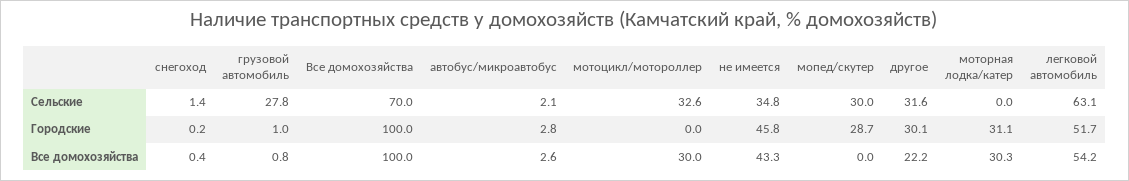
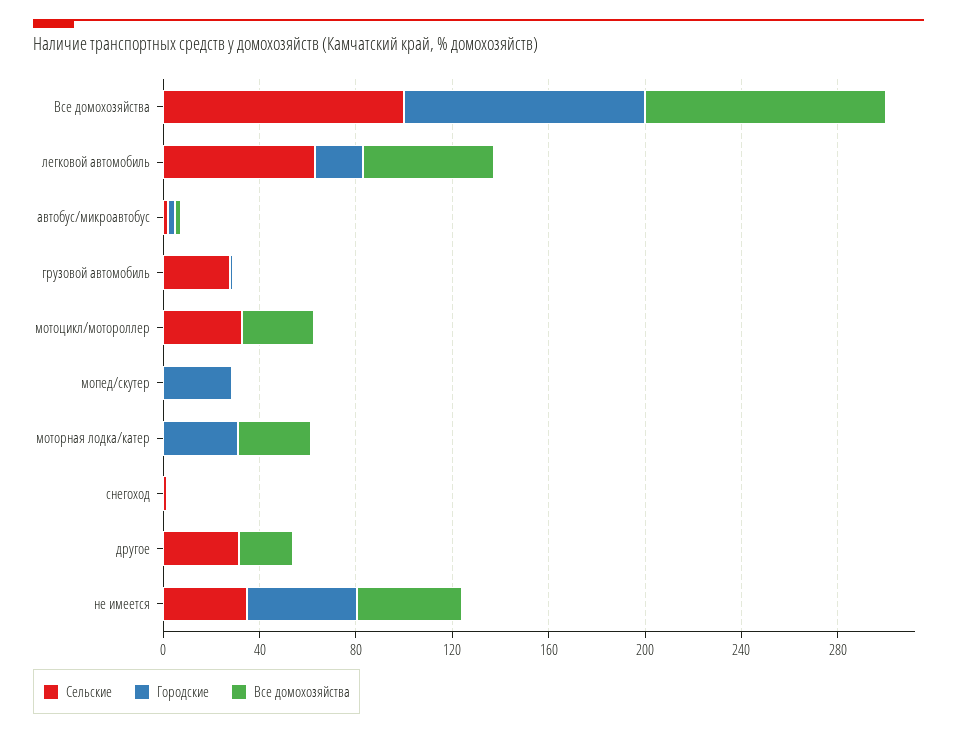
Сельские, Все домохозяйства: 70 -> 100
Сельские, мопед/скутер: 30 -> 0
Городские, другое: 30.1 -> 0
Городские, легковой автомобиль: 51.7 -> 20

